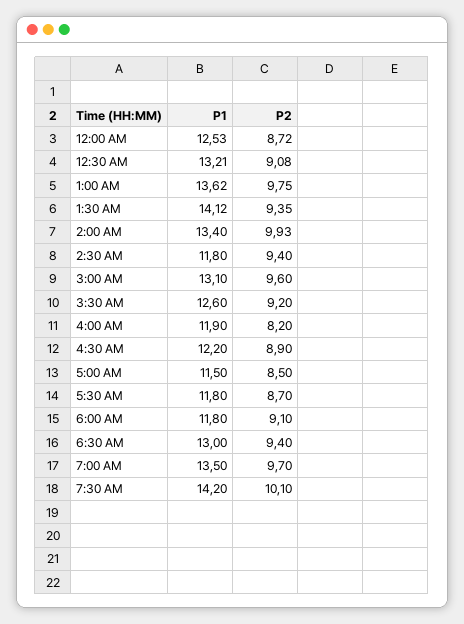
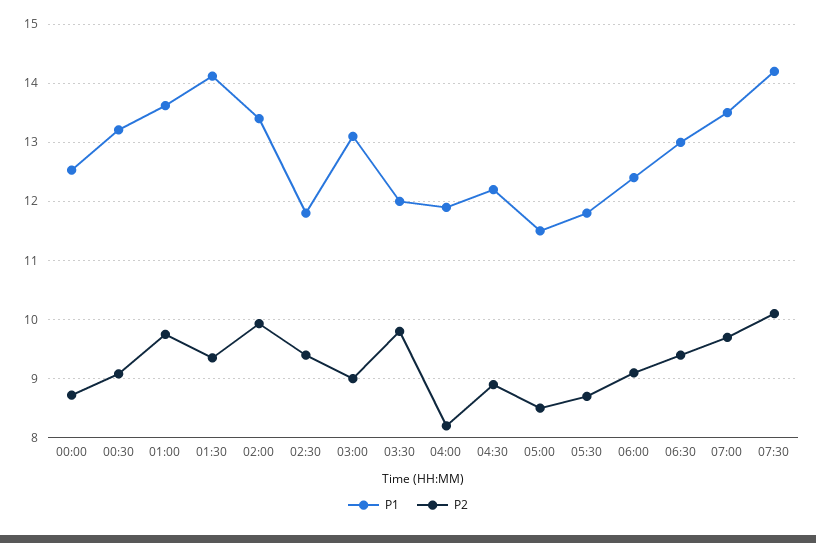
P2, 3:00 AM: 9.6 -> 9
P1, 3:30 AM: 12.6 -> 12
P2, 3:30 AM: 9.2 -> 9.8
P1, 6:00 AM: 11.8 -> 12.4

